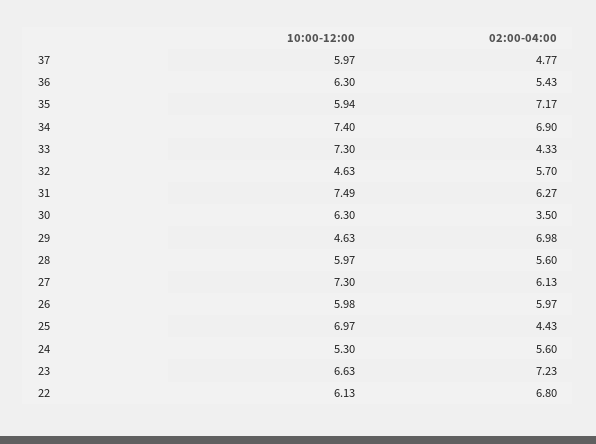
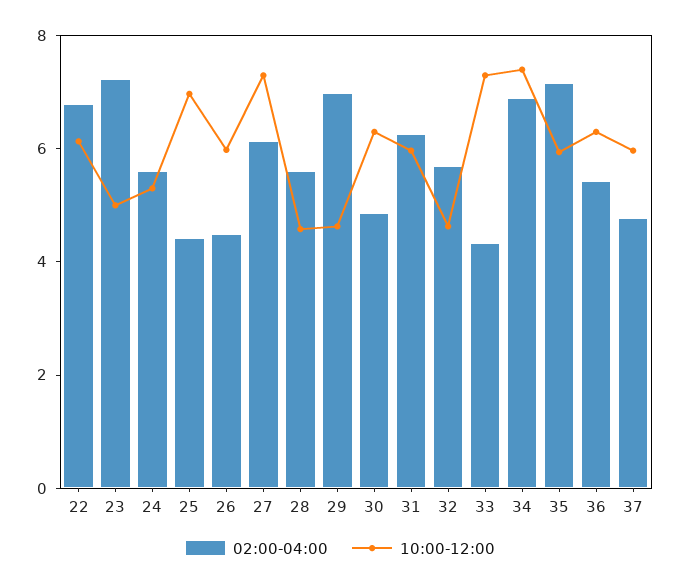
10:00-12:00, 31: 7.49 -> 6
02:00-04:00, 30: 3.5 -> 5
10:00-12:00, 28: 5.97 -> 4.5
02:00-04:00, 26: 5.97 -> 4.5
10:00-12:00, 23: 6.63 -> 5

